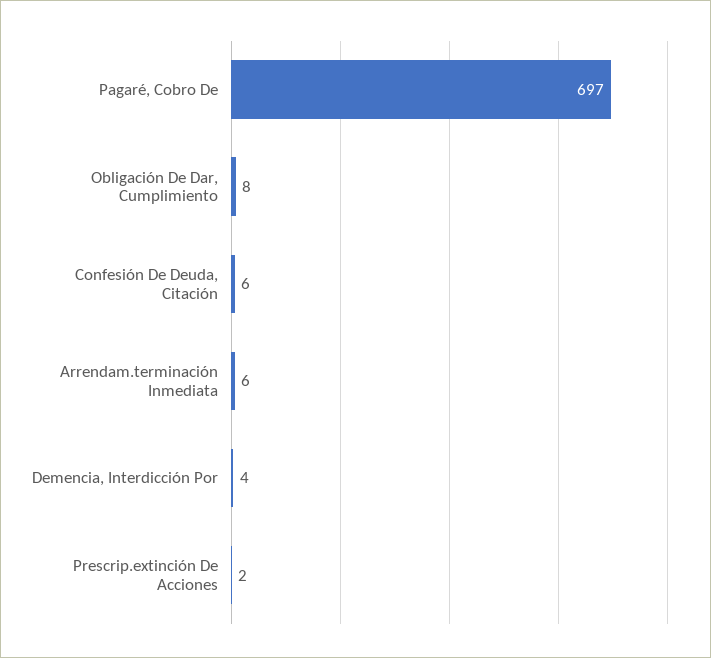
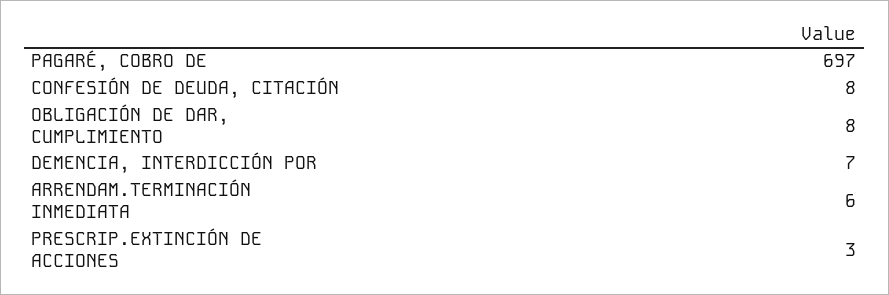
Confesión De Deuda, Citación: 6 -> 8
Demencia, Interdicción Por: 4 -> 7
Prescrip.extinción De Acciones: 2 -> 3

